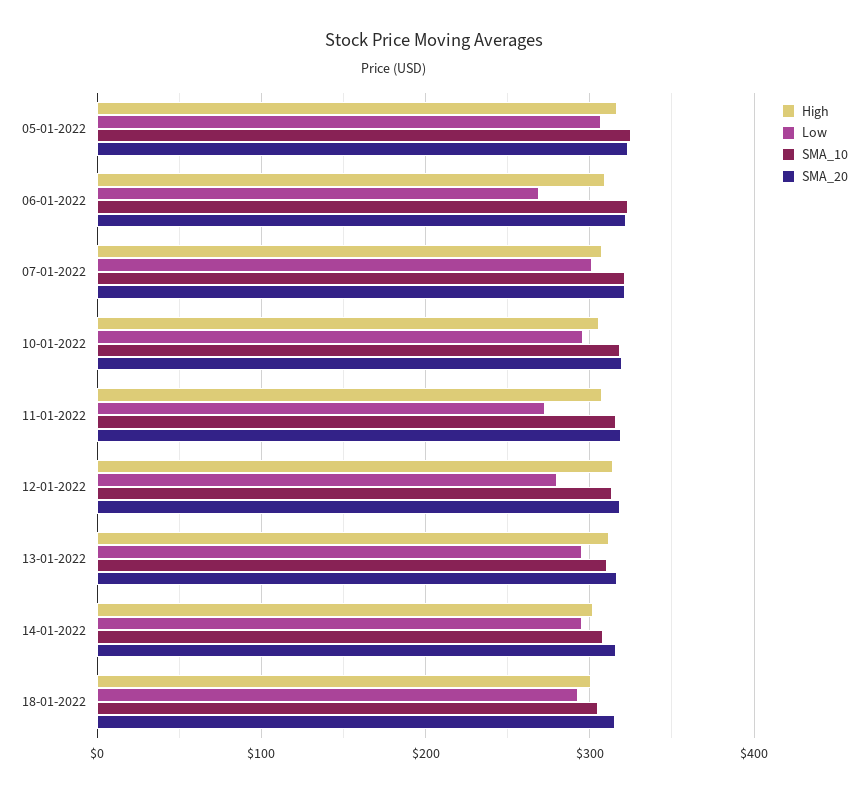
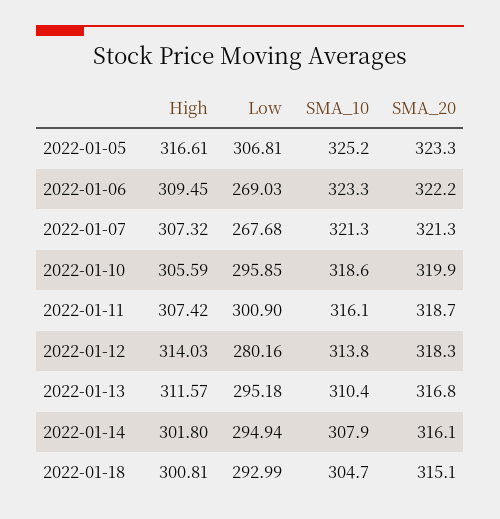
Low, 07-01-2022: 300 -> 267.68
Low, 11-01-2022: 270 -> 300.9

